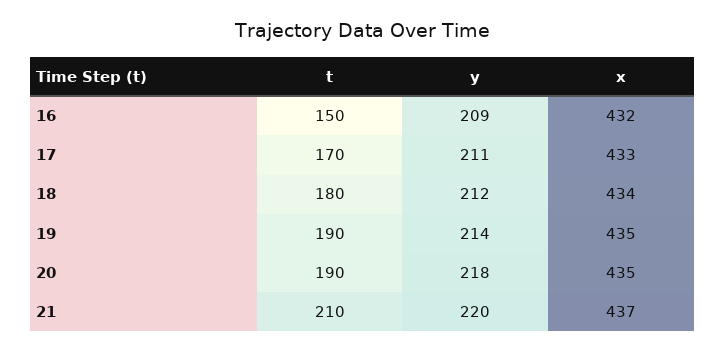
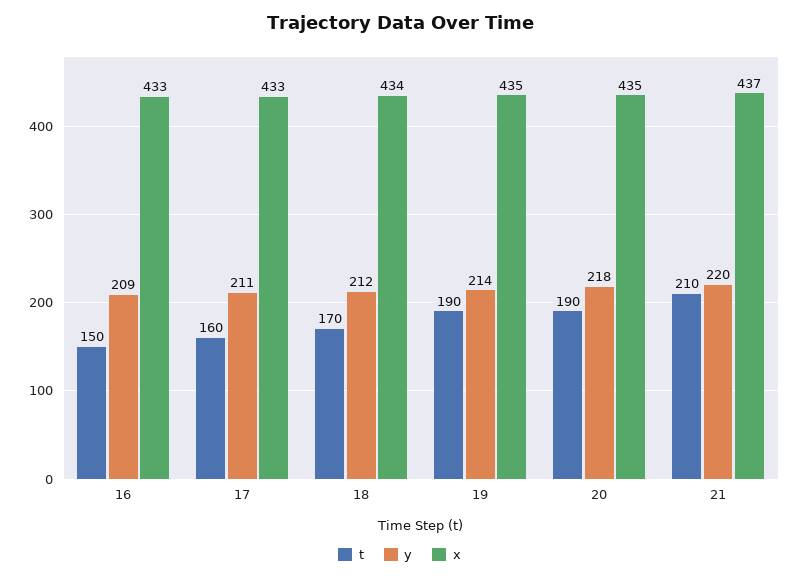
x, 16: 432 -> 433
t, 17: 170 -> 160
t, 18: 180 -> 170

